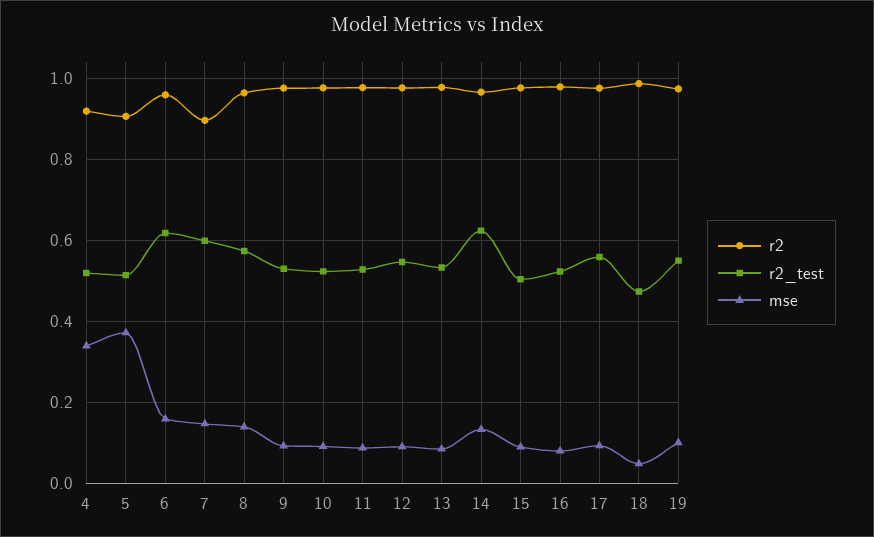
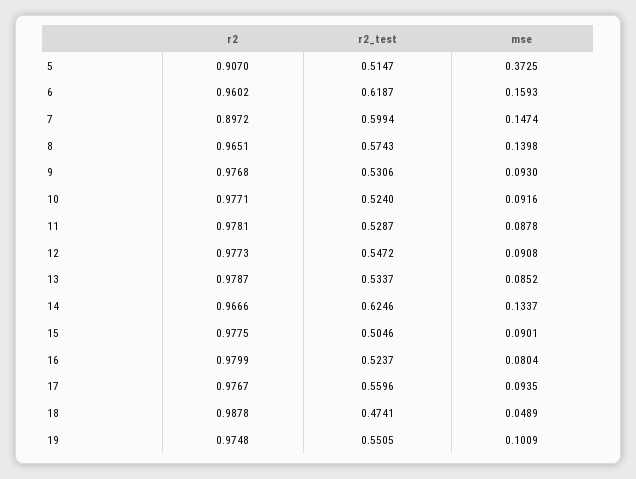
r2, 4: 0.92 -> none
r2_test, 4: 0.52 -> none
mse, 4: 0.34 -> none

